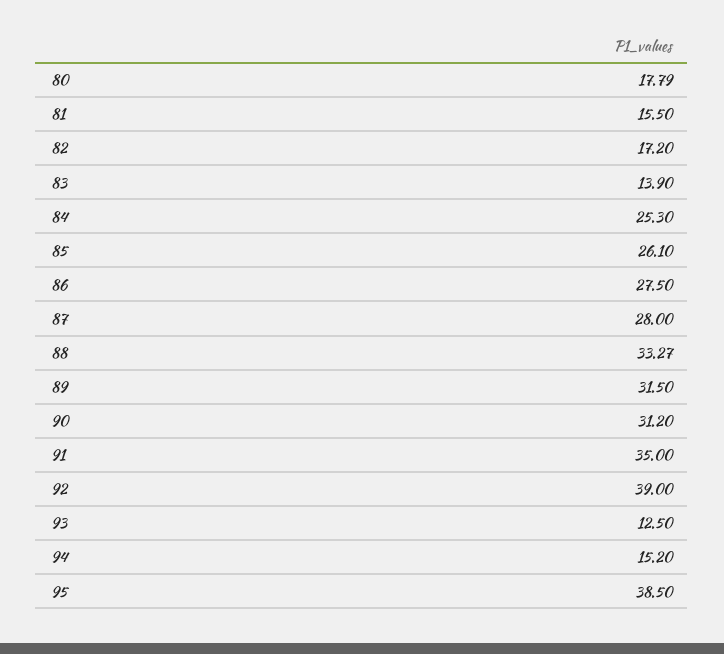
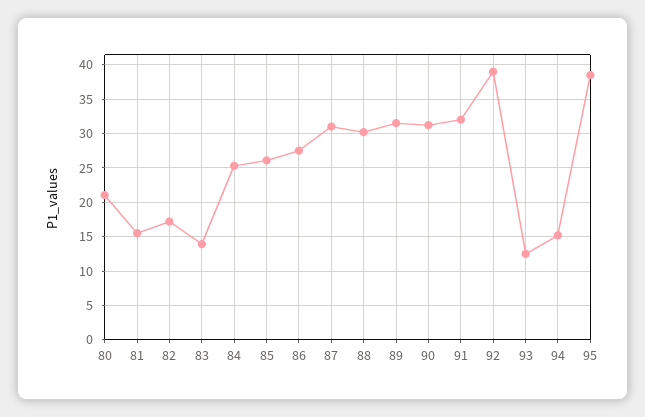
80: 17.79 -> 21
87: 28 -> 31
88: 33.27 -> 30
91: 35 -> 32

